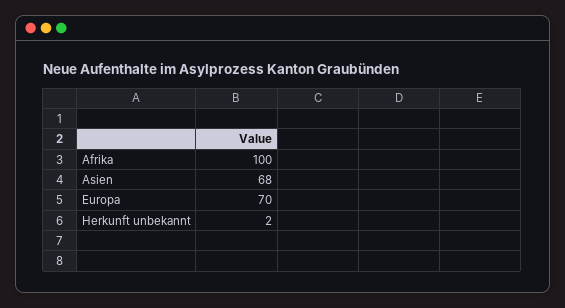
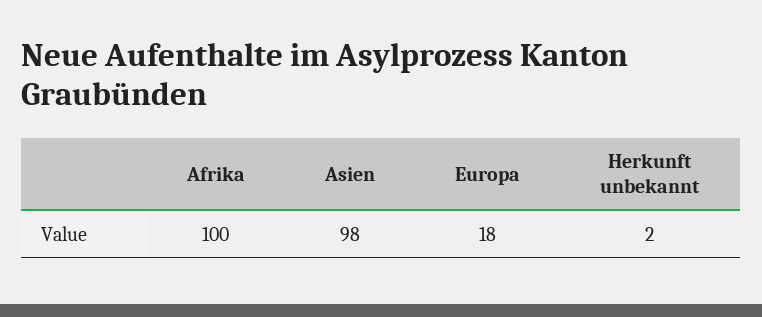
Asien: 68 -> 98
Europa: 70 -> 18

